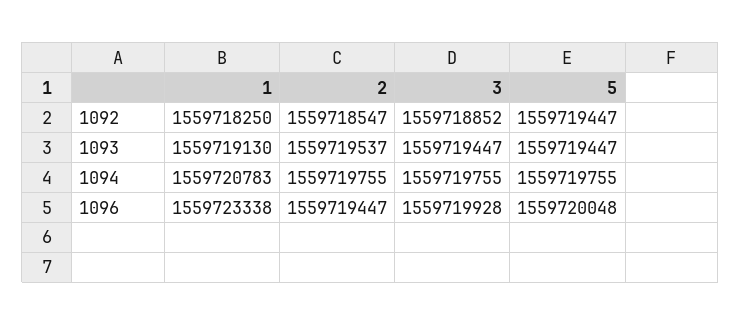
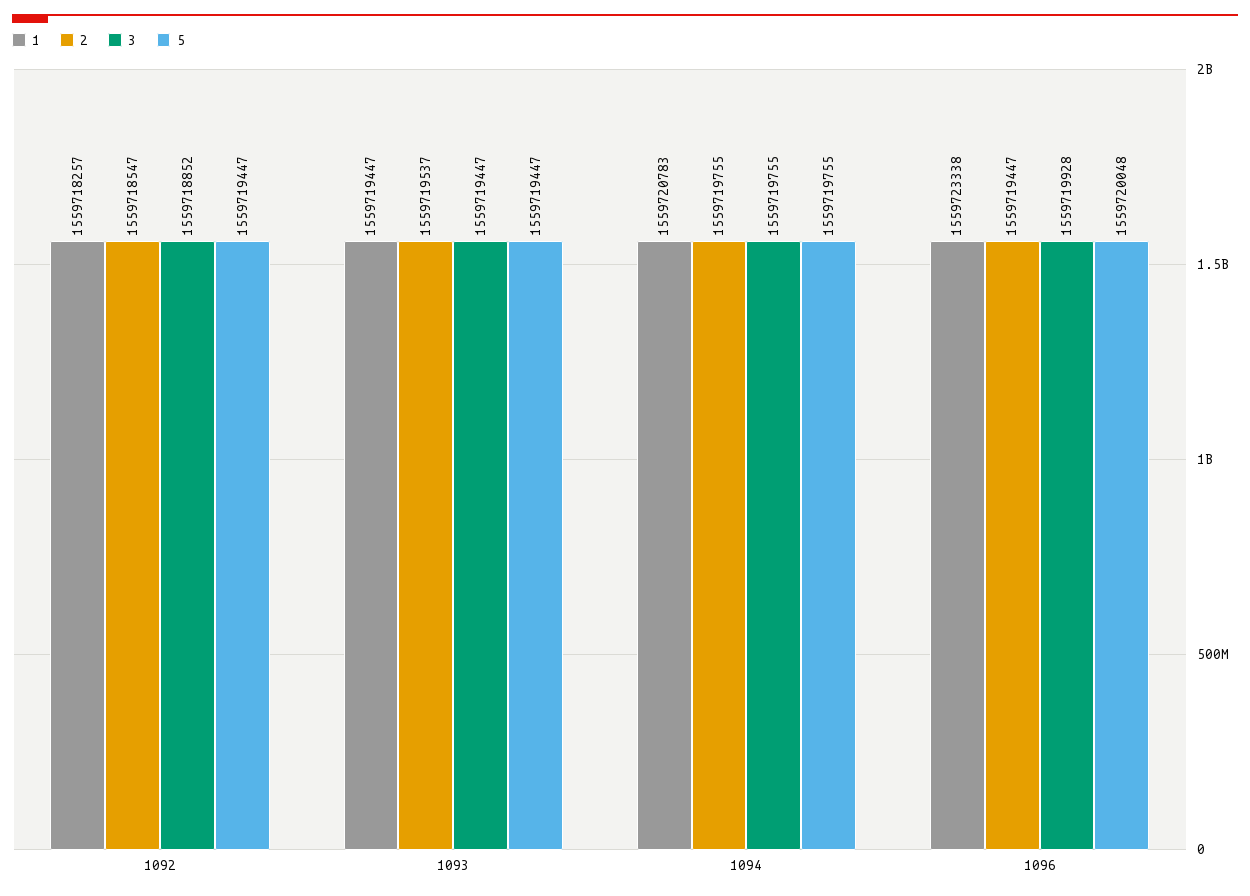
1, 1092: 1559718250 -> 1559718257
1, 1093: 1559719130 -> 1559719447

